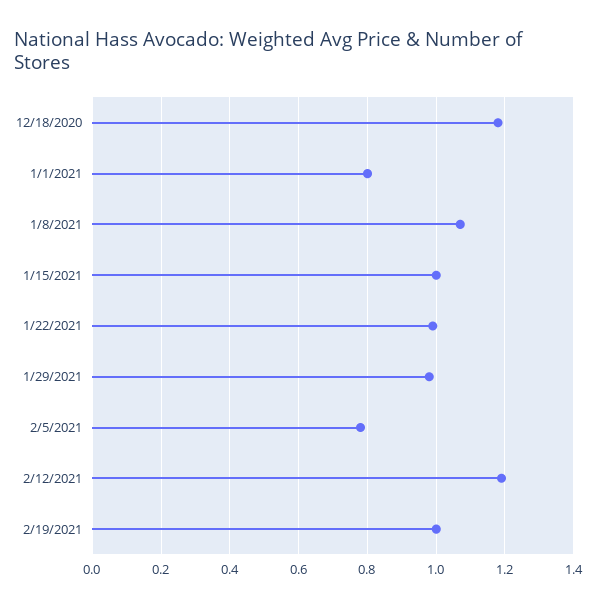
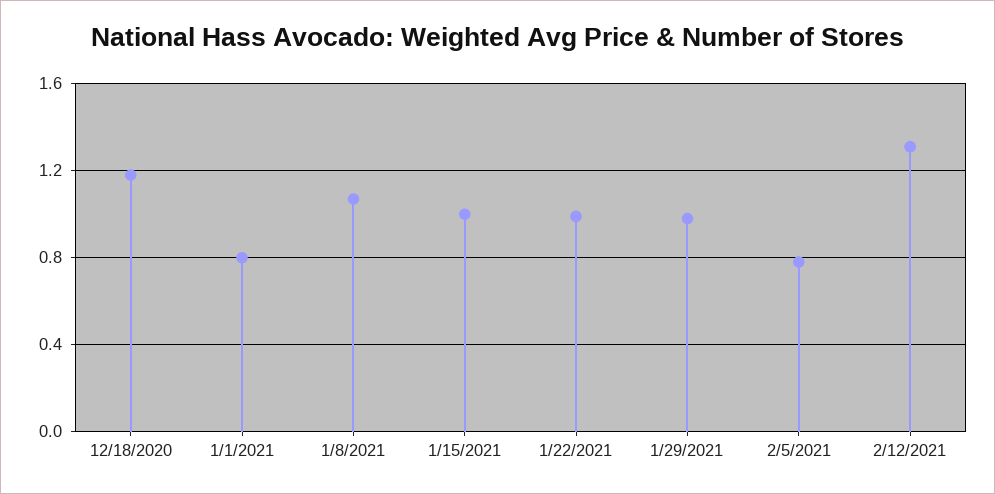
2/12/2021: 1.2 -> 1.3
2/19/2021: 1 -> none

